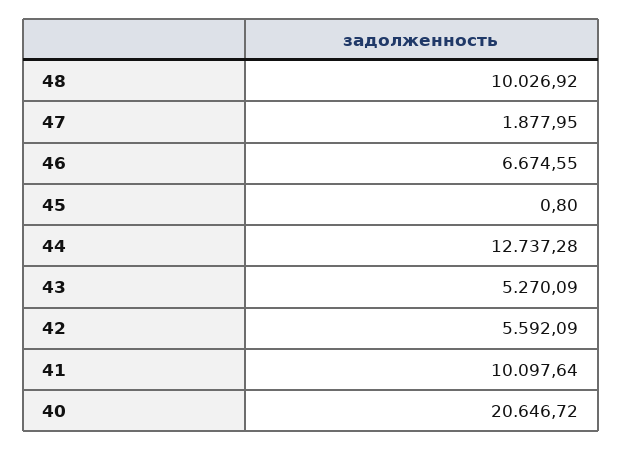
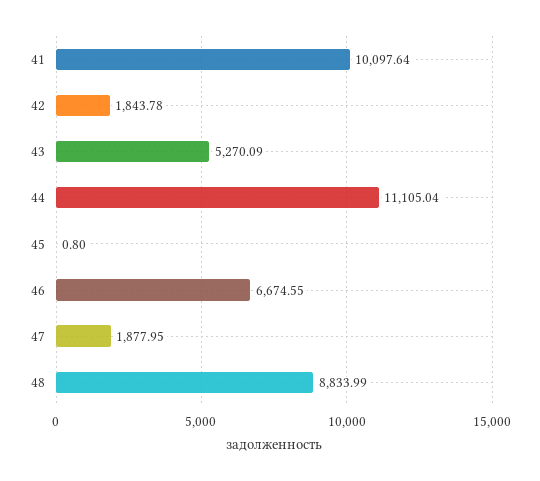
48: 10026.92 -> 8833.99
44: 12737.28 -> 11105.04
42: 5592.09 -> 1843.78
40: 20646.72 -> none

